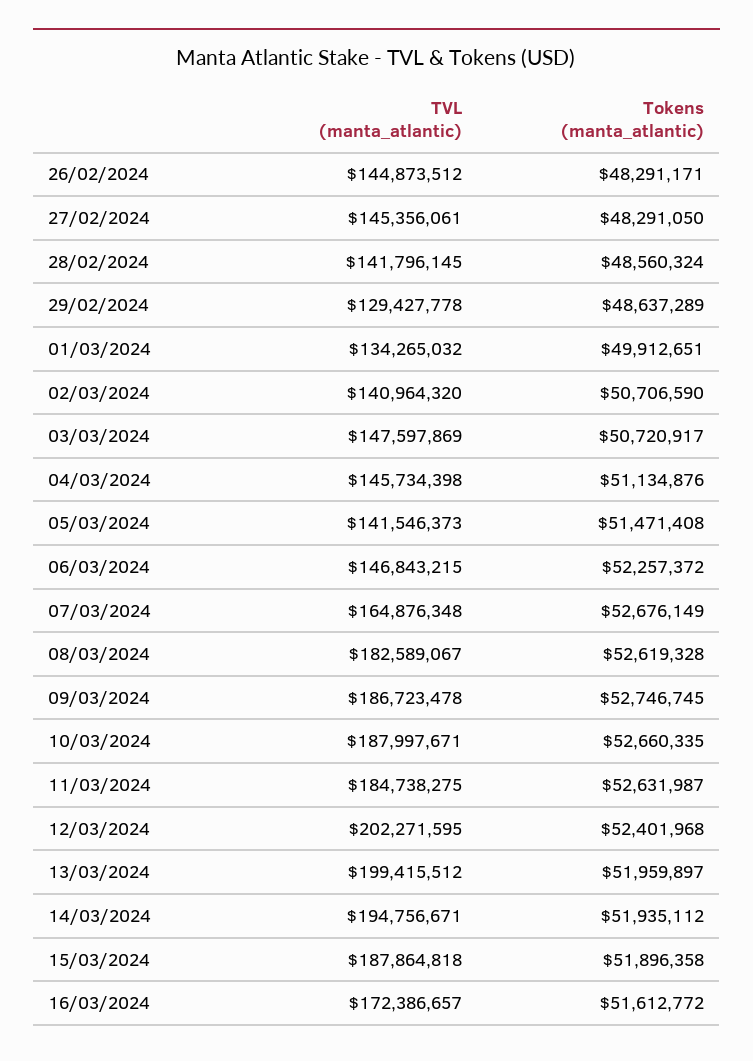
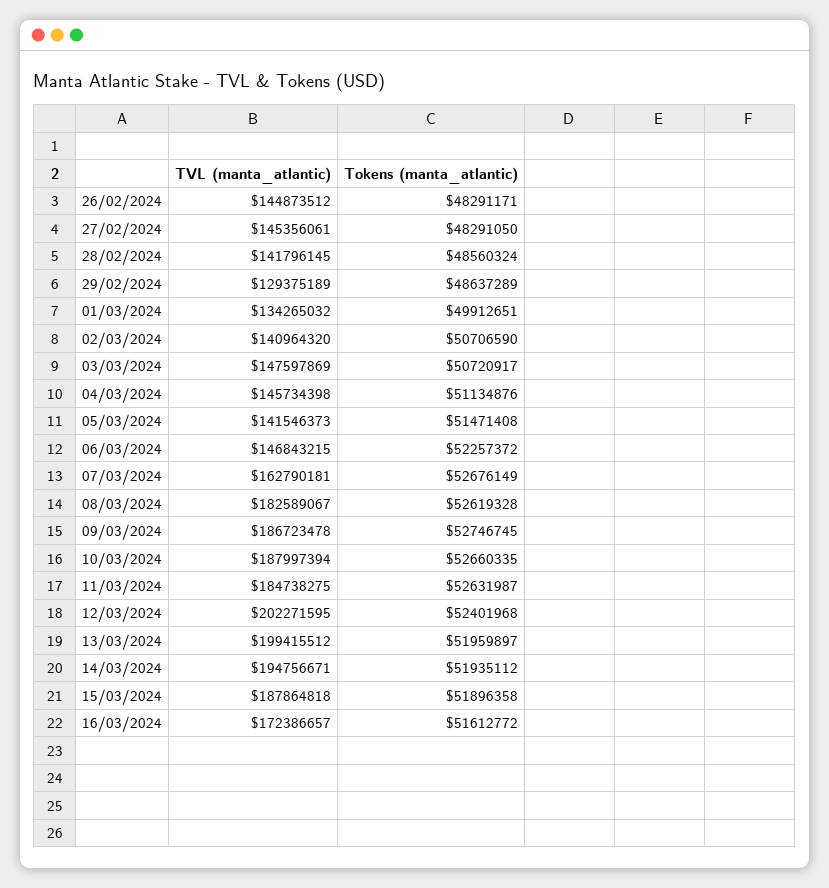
TVL (manta_atlantic), 29/02/2024: 129427778 -> 129375189
TVL (manta_atlantic), 07/03/2024: 164876348 -> 162790181
TVL (manta_atlantic), 10/03/2024: 187997671 -> 187997394

